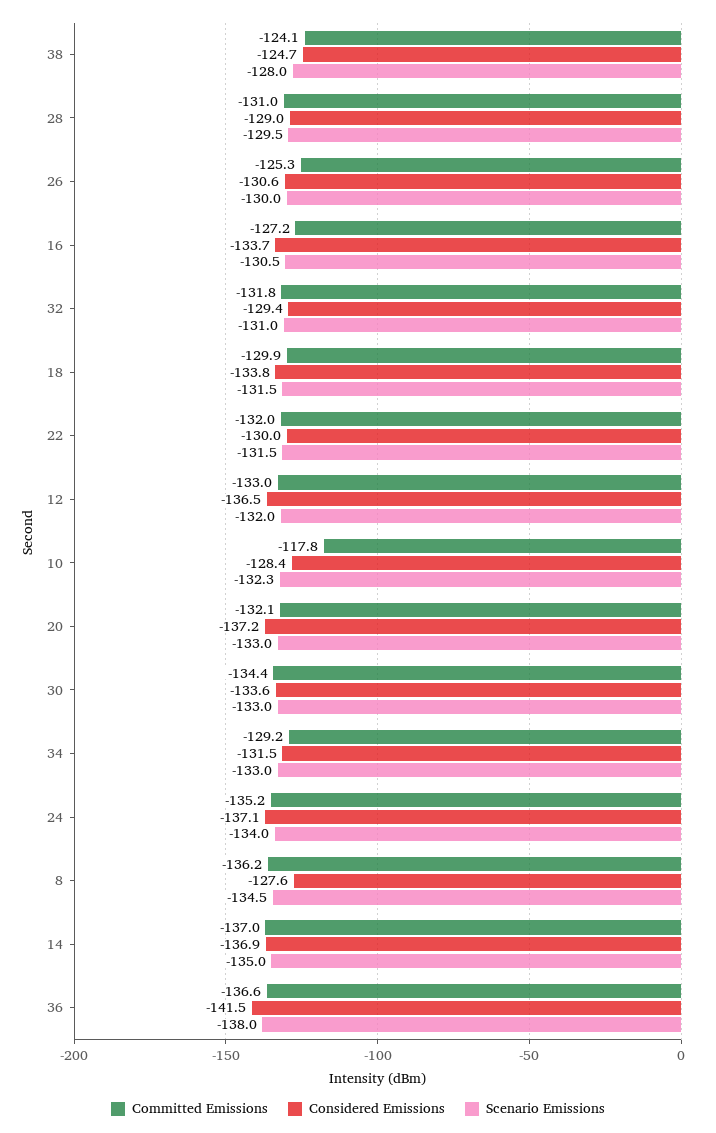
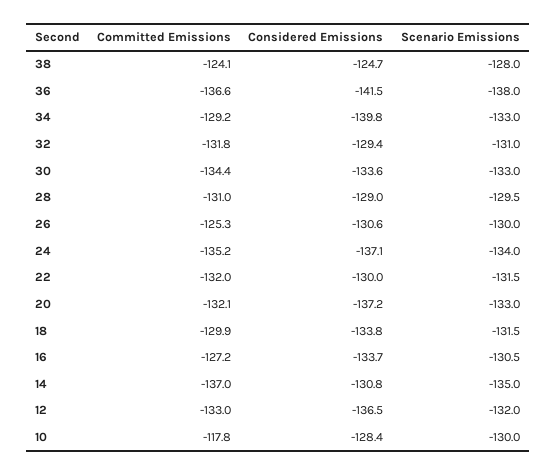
Scenario Emissions, 10: -132.3 -> -130
Considered Emissions, 34: -131.5 -> -139.8
Committed Emissions, 8: -136.2 -> none
Considered Emissions, 8: -127.6 -> none
Scenario Emissions, 8: -134.5 -> none
Considered Emissions, 14: -136.9 -> -130.8

